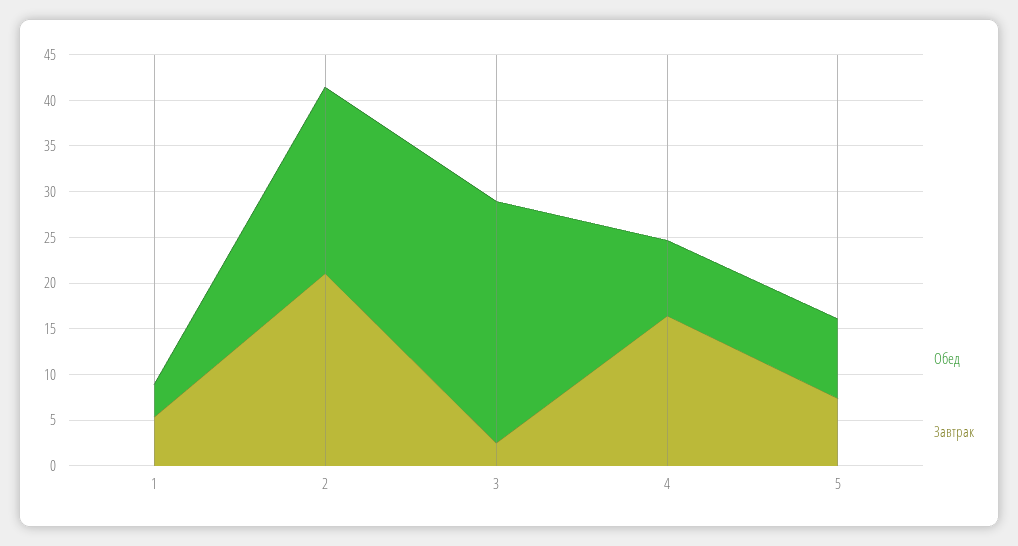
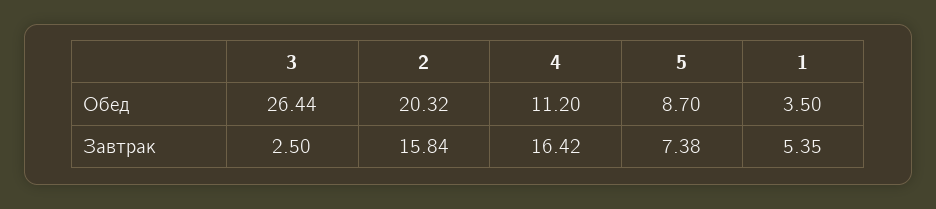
Завтрак, 2: 21 -> 15.84
Обед, 4: 8 -> 11.2

